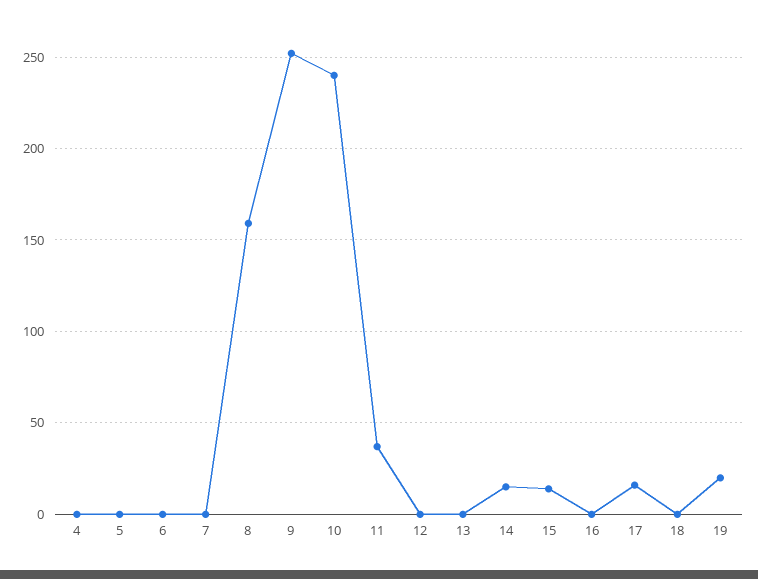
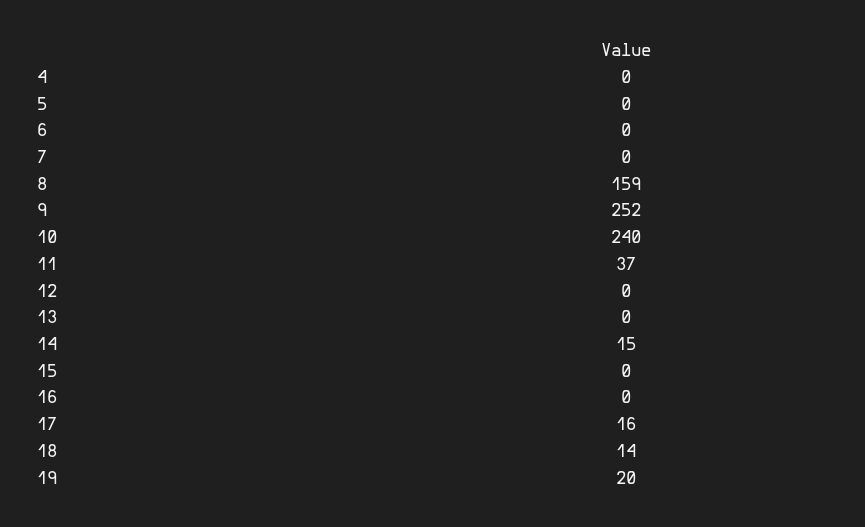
15: 15 -> 0
18: 0 -> 14

